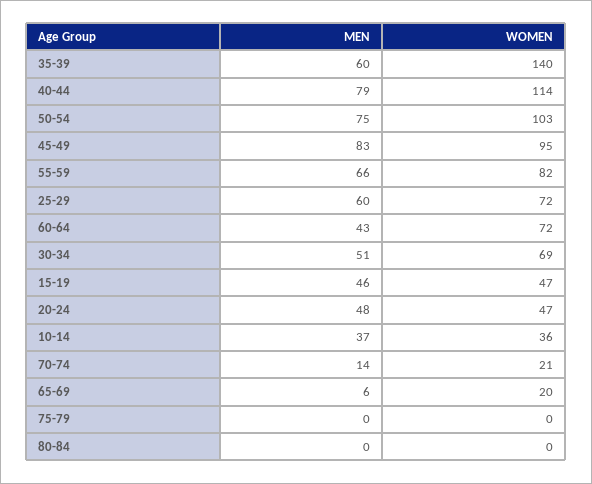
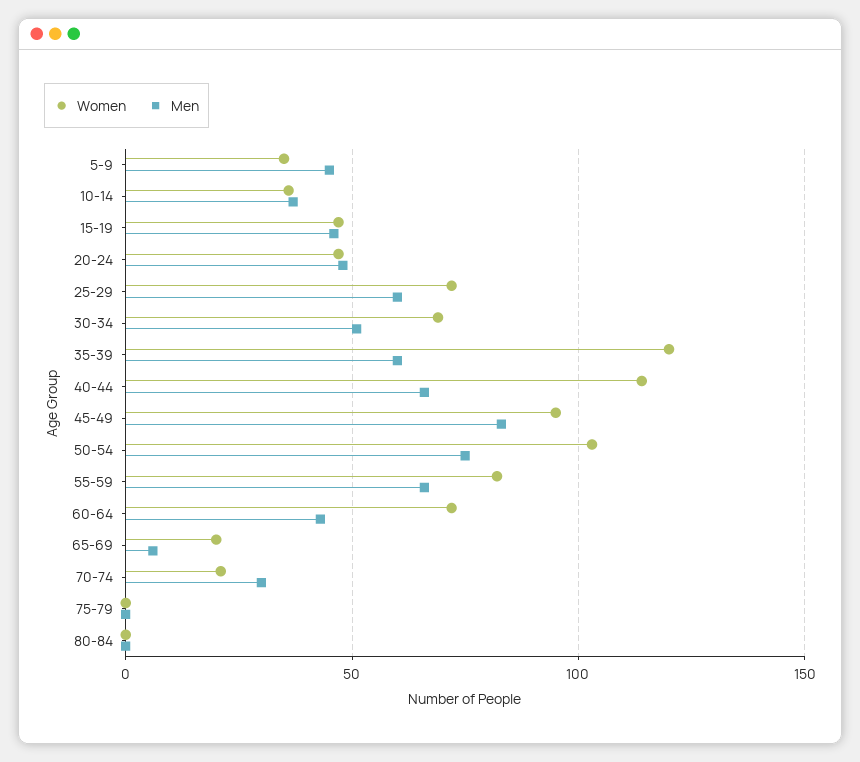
WOMEN, 35-39: 140 -> 120
MEN, 40-44: 79 -> 65
MEN, 70-74: 14 -> 30
WOMEN, 5-9: none -> 35
MEN, 5-9: none -> 45

